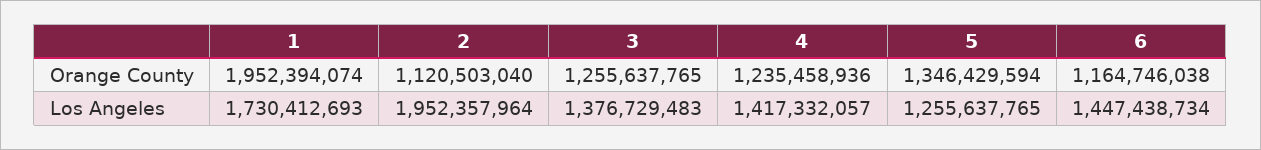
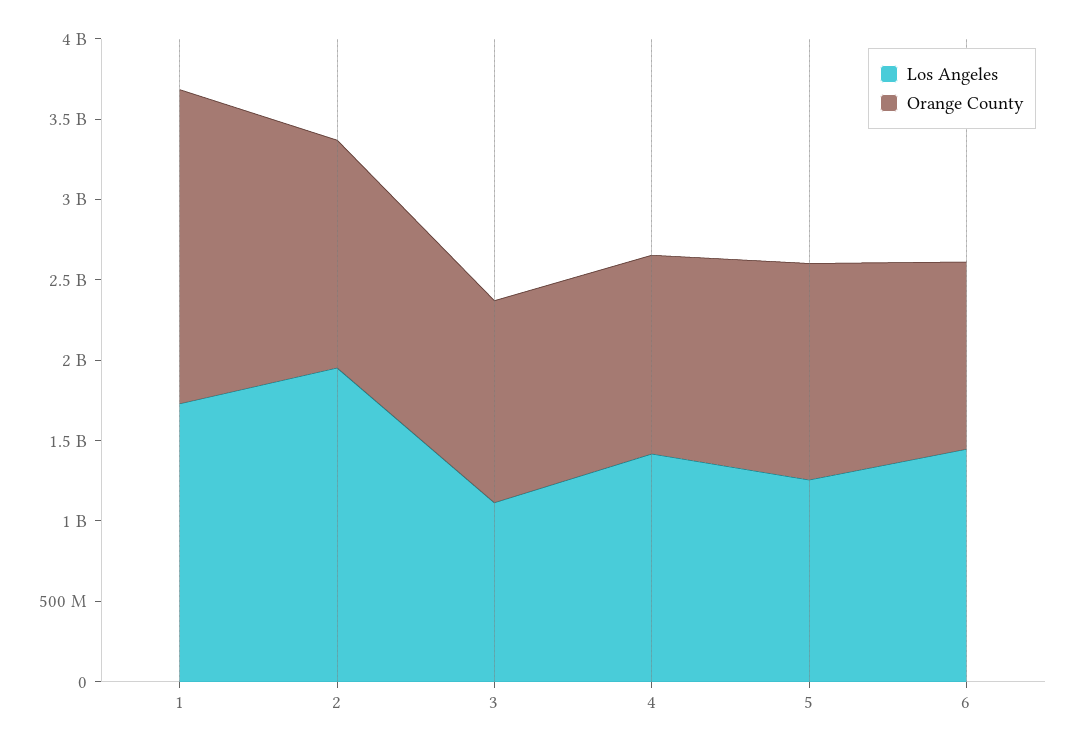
Orange County, 2: 1120503040 -> 1400000000
Los Angeles, 3: 1376729483 -> 1100000000

